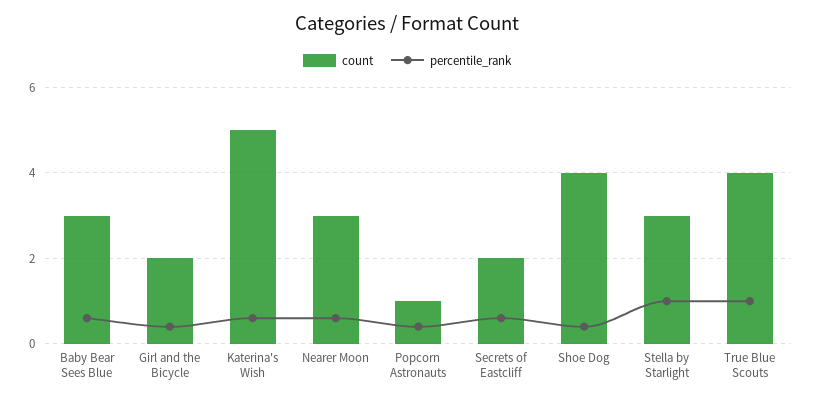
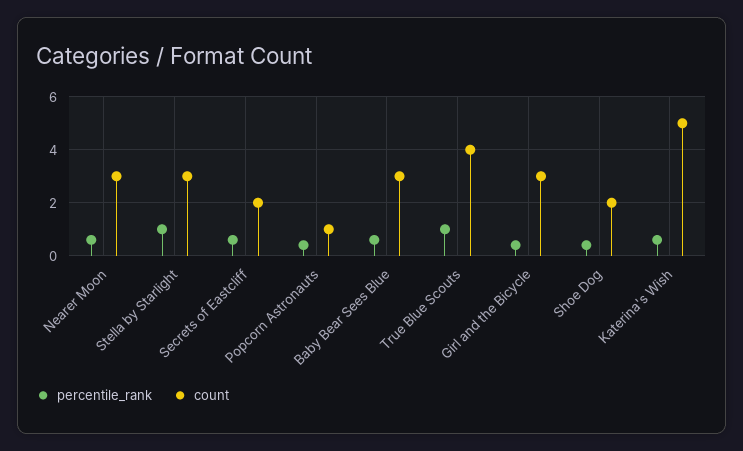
count, Girl and the Bicycle: 2 -> 3
count, Shoe Dog: 4 -> 2

